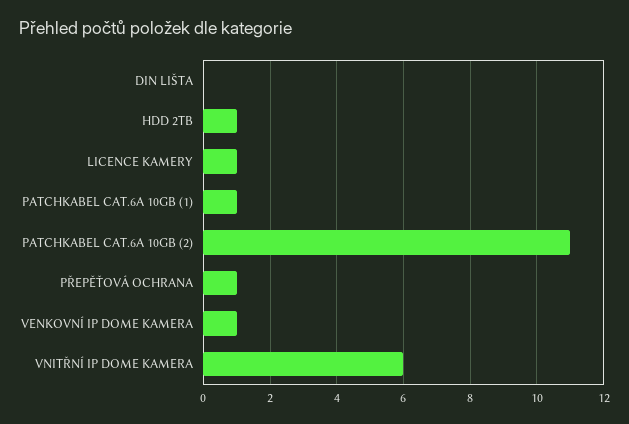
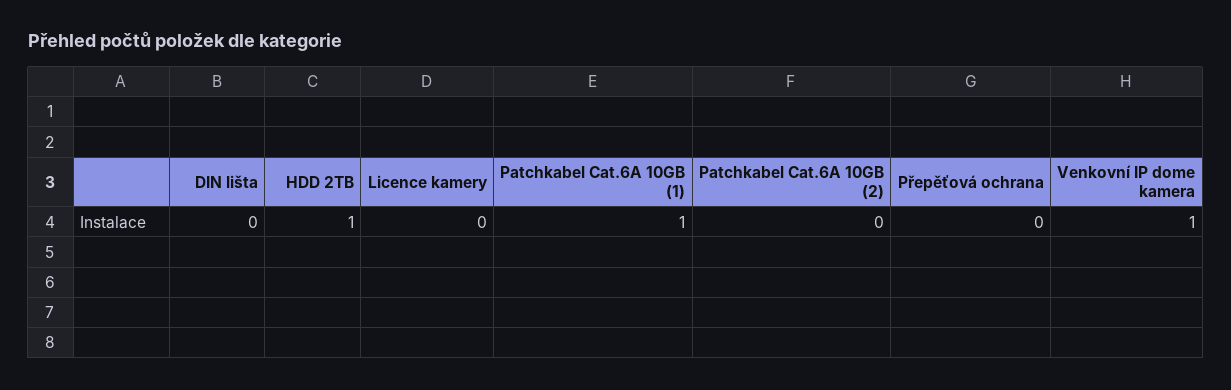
LICENCE KAMERY: 1 -> 0
PATCHKABEL CAT.6A 10GB (2): 11 -> 0
PŘEPĚŤOVÁ OCHRANA: 1 -> 0
VNITŘNÍ IP DOME KAMERA: 6 -> none

